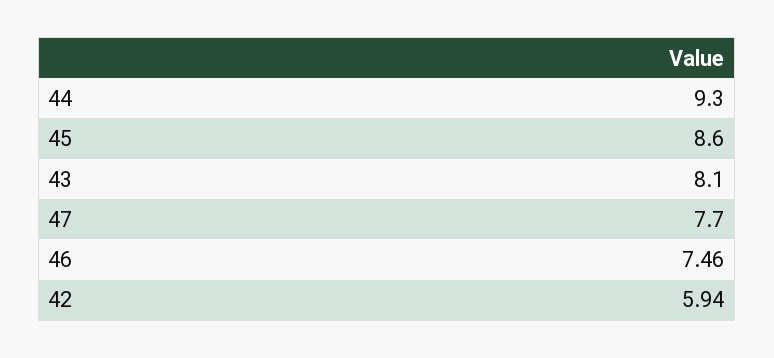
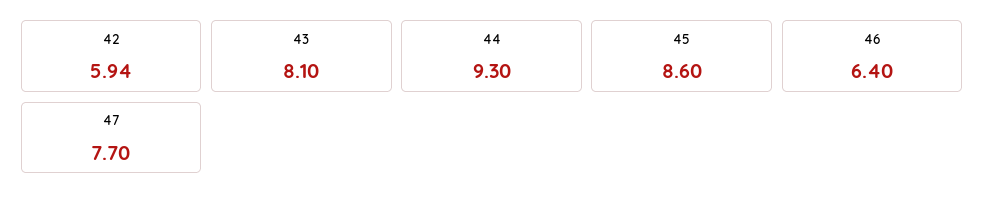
46: 7.46 -> 6.4

